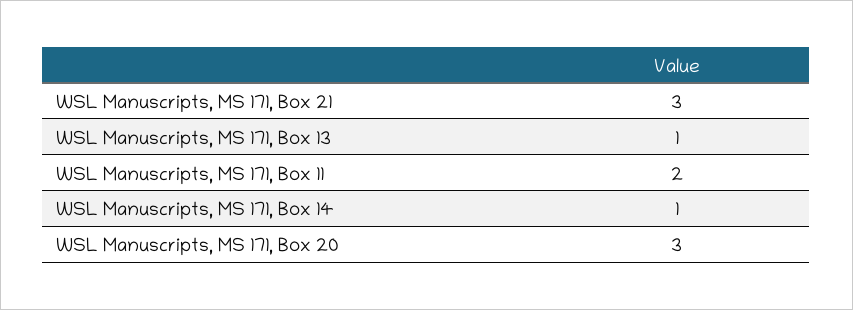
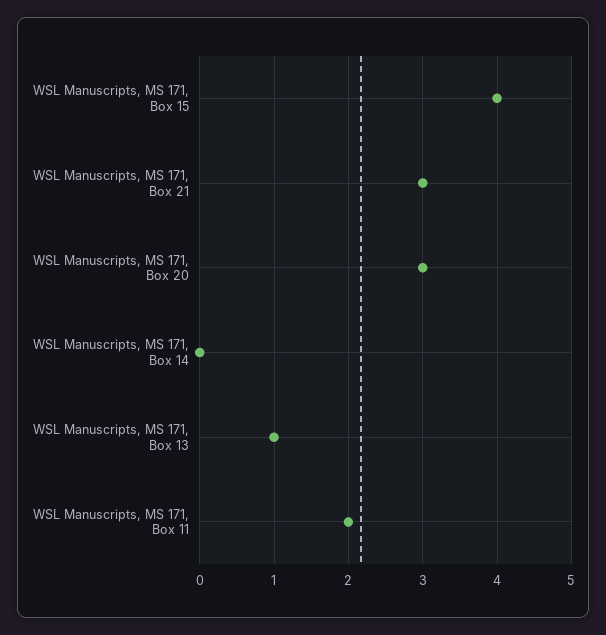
WSL Manuscripts, MS 171, Box 14: 1 -> 0
WSL Manuscripts, MS 171, Box 15: none -> 4

